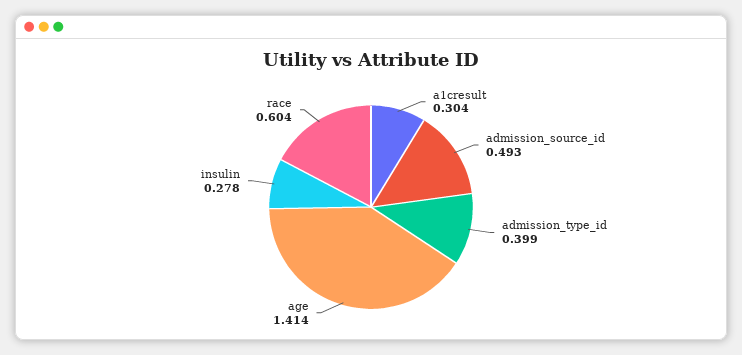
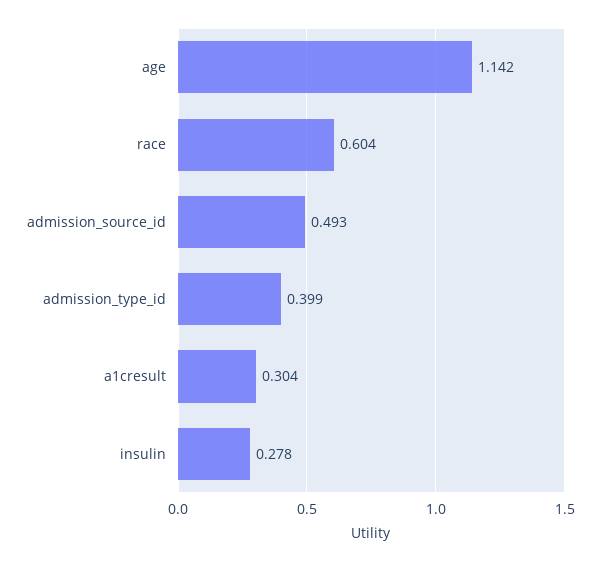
age: 1.414 -> 1.142

